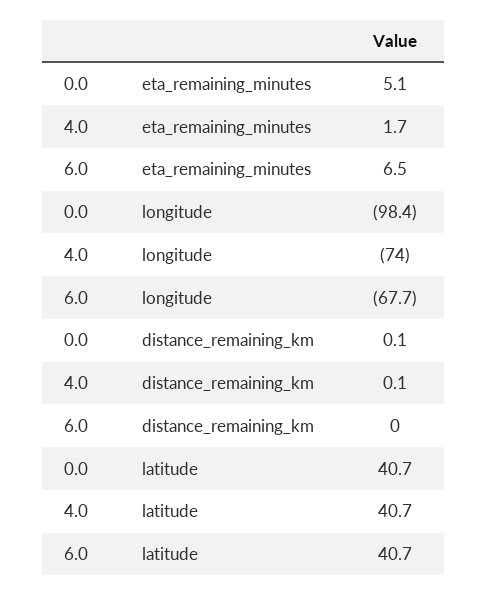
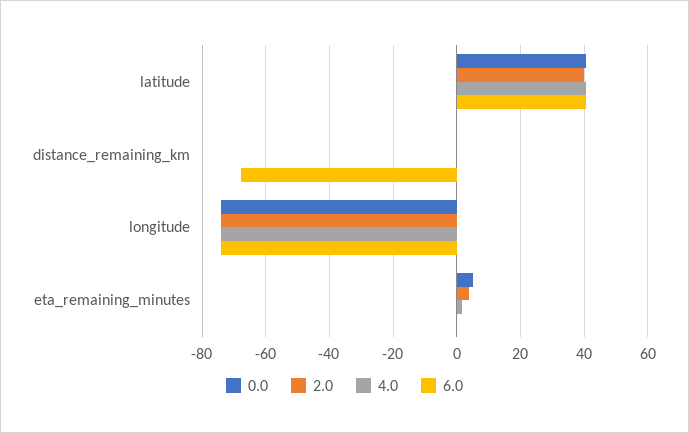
6.0, eta_remaining_minutes: 6.5 -> 0
0.0, longitude: -98.4 -> -74
6.0, longitude: -67.7 -> -74
6.0, distance_remaining_km: 0 -> -68
2.0, latitude: none -> 40
2.0, distance_remaining_km: none -> 0
2.0, longitude: none -> -74
2.0, eta_remaining_minutes: none -> 4

